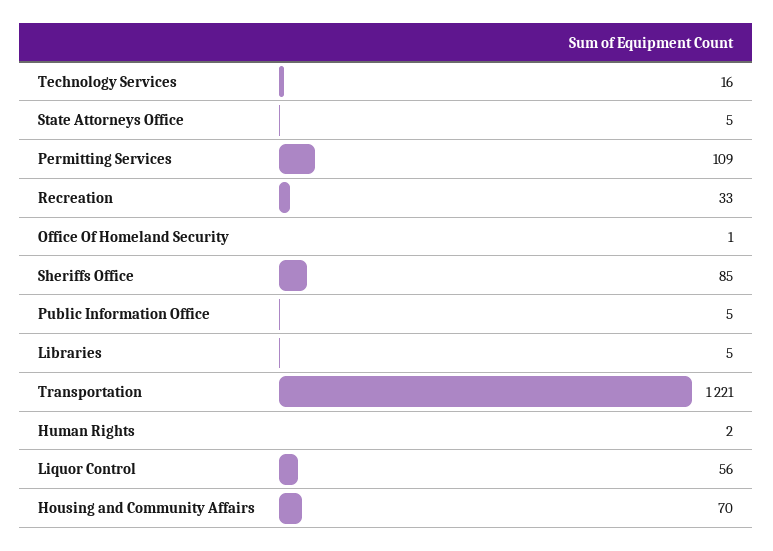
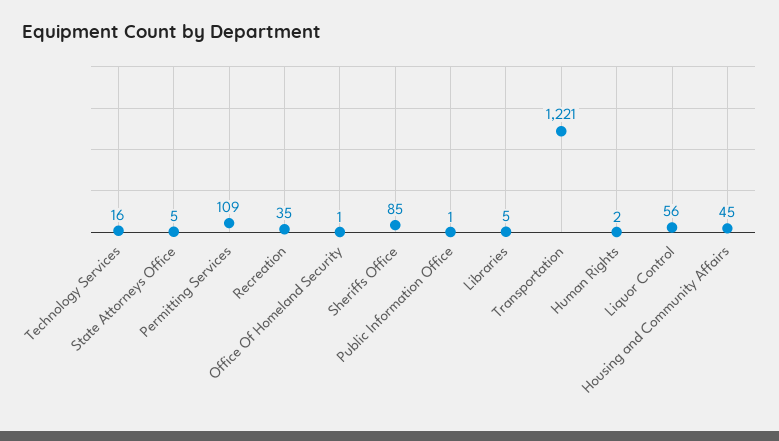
Recreation: 33 -> 35
Public Information Office: 5 -> 1
Housing and Community Affairs: 70 -> 45

